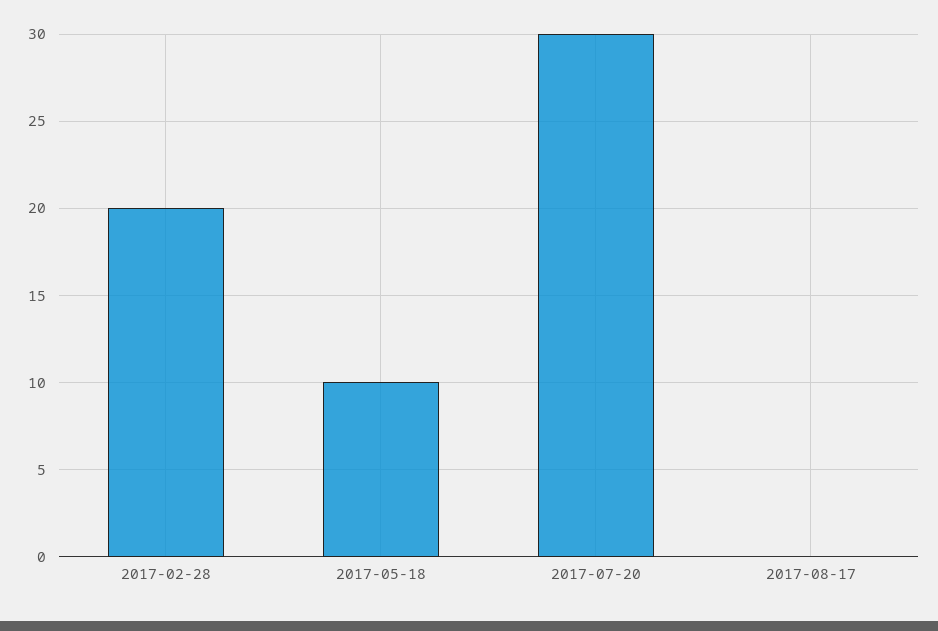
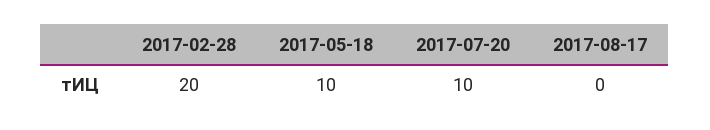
2017-07-20: 30 -> 10

